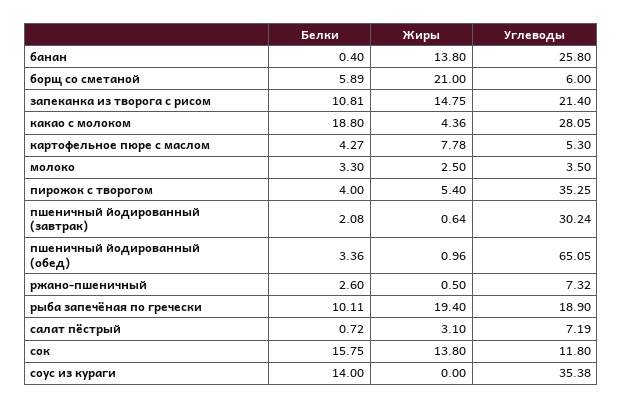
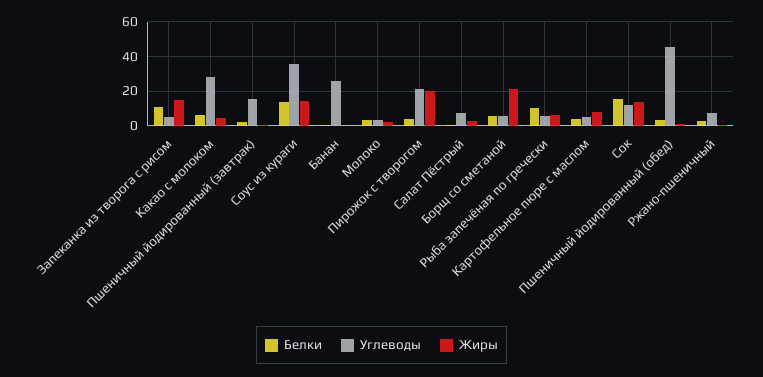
Жиры, банан: 13.8 -> 0
Углеводы, запеканка из творога с рисом: 21.4 -> 5
Белки, какао с молоком: 18.8 -> 5
Жиры, пирожок с творогом: 5.4 -> 20
Углеводы, пирожок с творогом: 35.25 -> 20
Углеводы, пшеничный йодированный (завтрак): 30.24 -> 15
Углеводы, пшеничный йодированный (обед): 65.05 -> 45
Жиры, рыба запечёная по гречески: 19.4 -> 5
Углеводы, рыба запечёная по гречески: 18.9 -> 5
Жиры, соус из кураги: 0 -> 15

